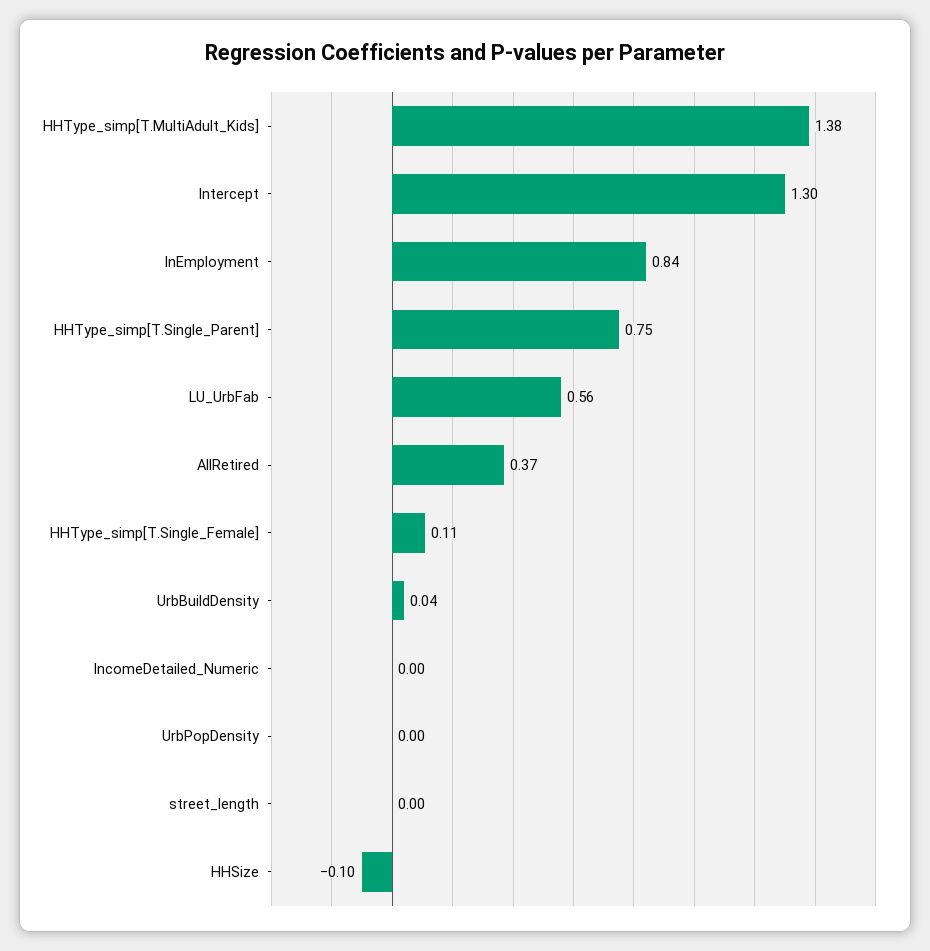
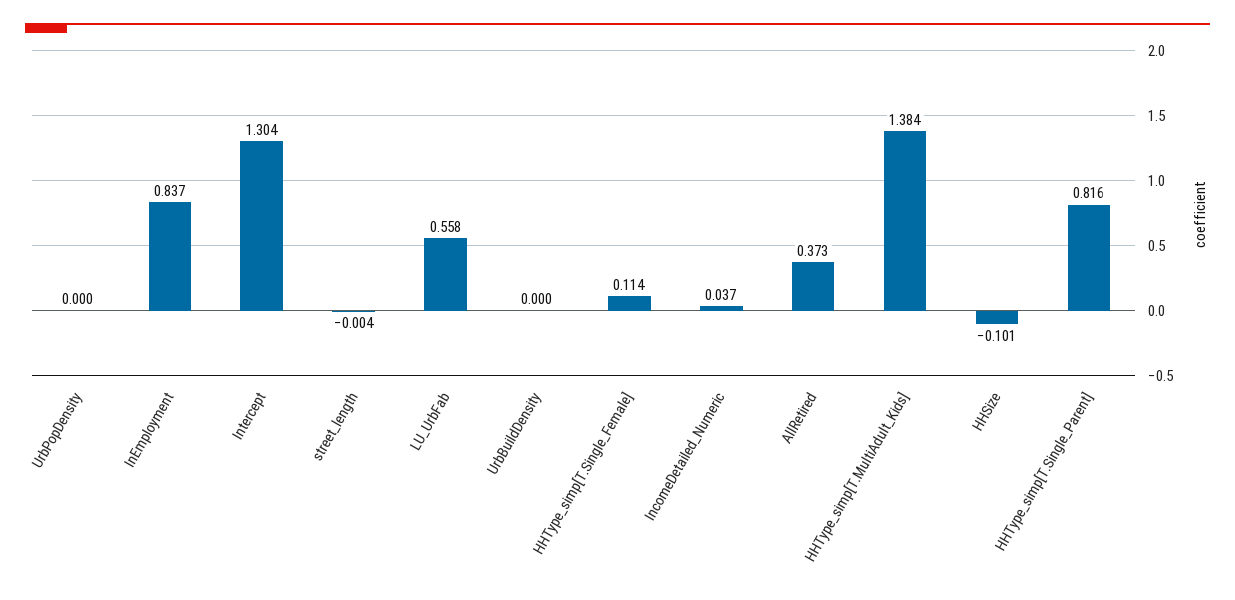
HHType_simp[T.Single_Parent]: 0.75 -> 0.816
UrbBuildDensity: 0.04 -> 0
IncomeDetailed_Numeric: 0 -> 0.037

